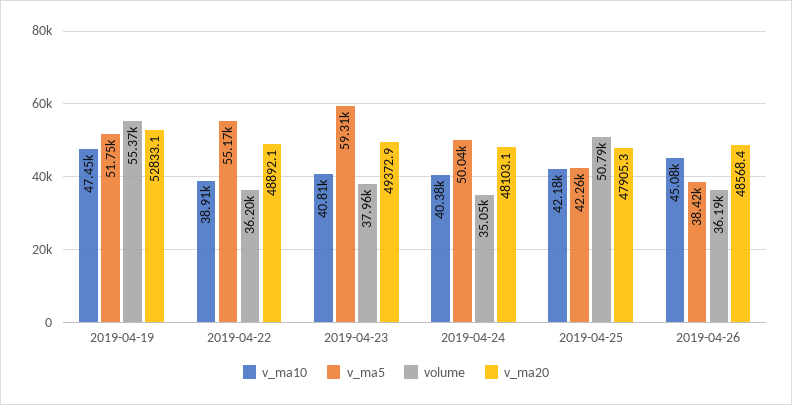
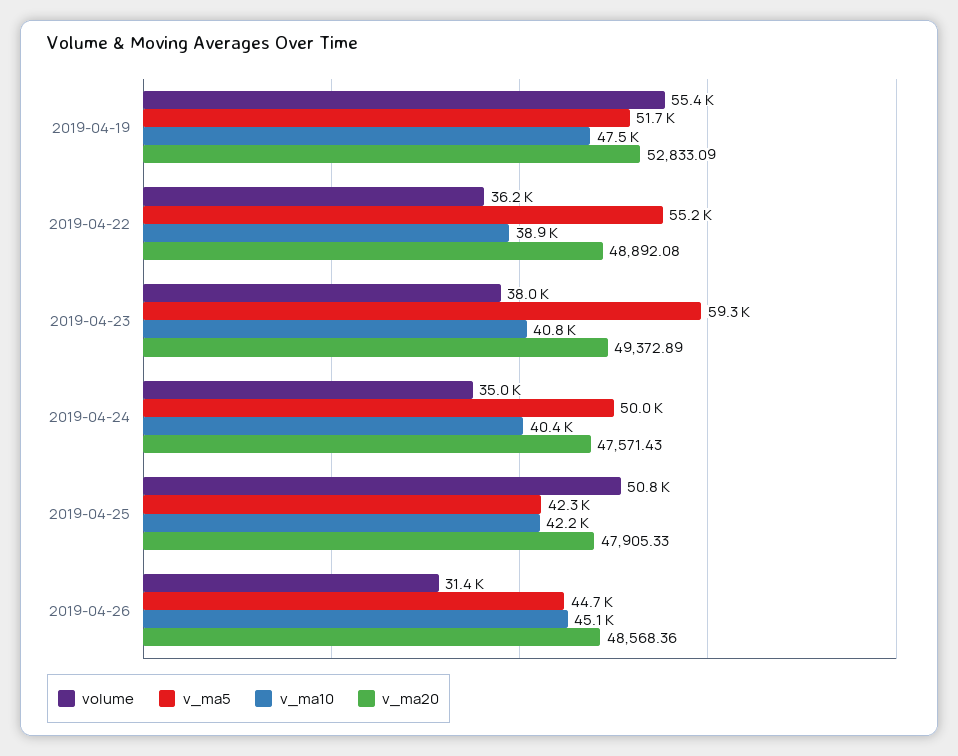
v_ma20, 2019-04-24: 48103.1 -> 47571.43
v_ma5, 2019-04-26: 38420 -> 44700
volume, 2019-04-26: 36190 -> 31400

